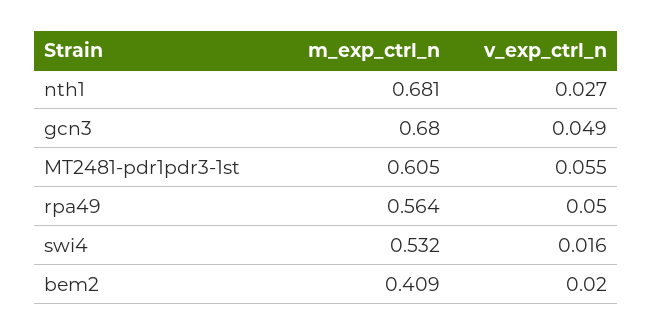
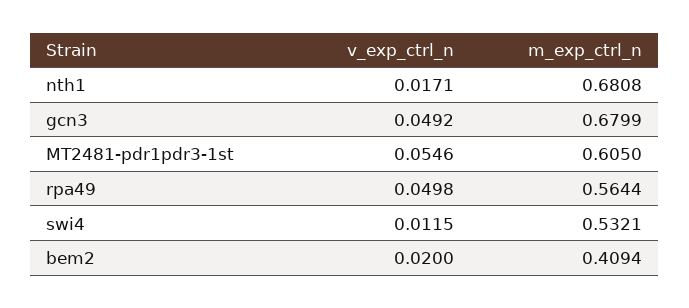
v_exp_ctrl_n, nth1: 0.027 -> 0.0171
v_exp_ctrl_n, swi4: 0.016 -> 0.0115

